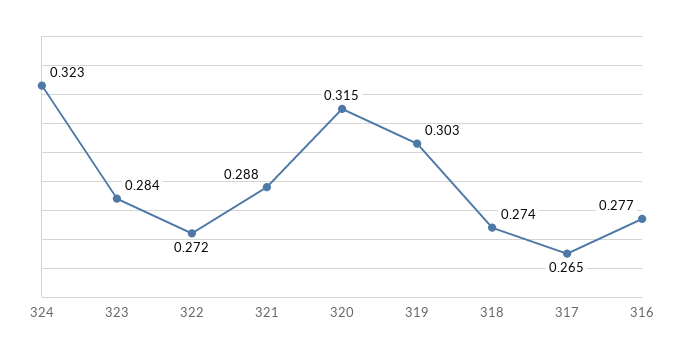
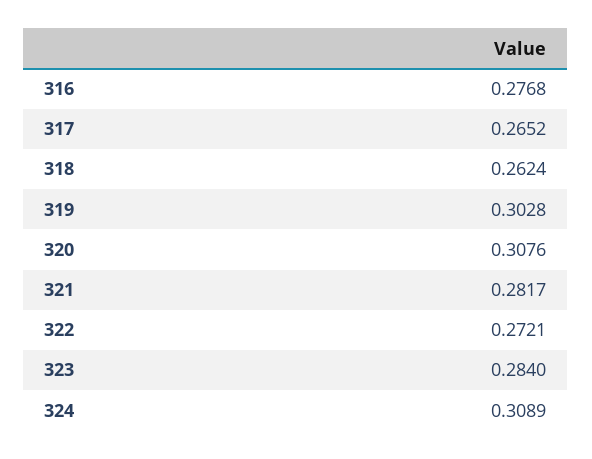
324: 0.323 -> 0.3089
321: 0.288 -> 0.2817
320: 0.315 -> 0.3076
318: 0.274 -> 0.2624

